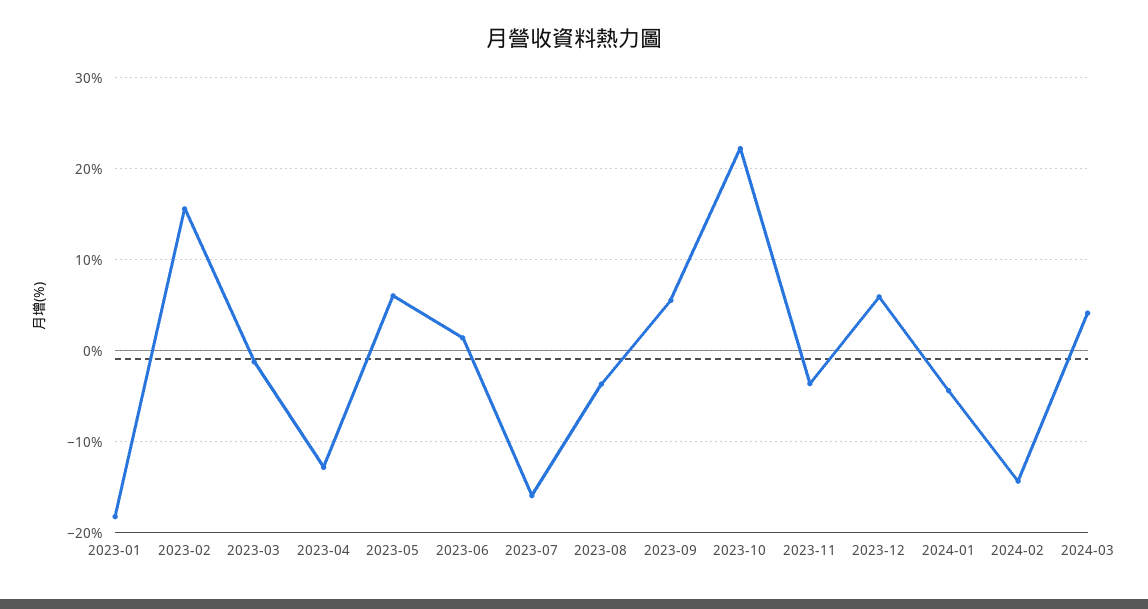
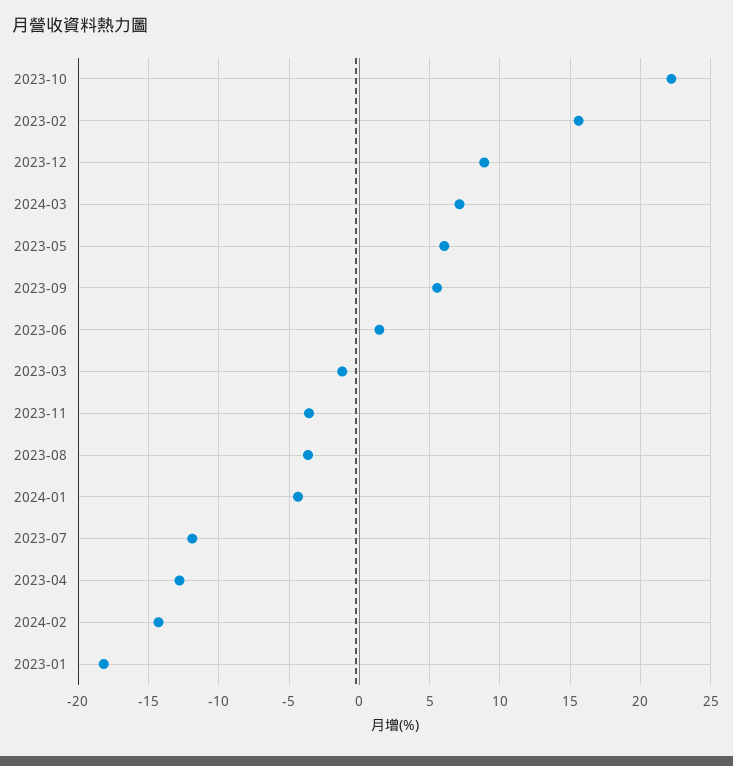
2023-07: -16 -> -12
2023-12: 6 -> 9
2024-03: 4 -> 7

